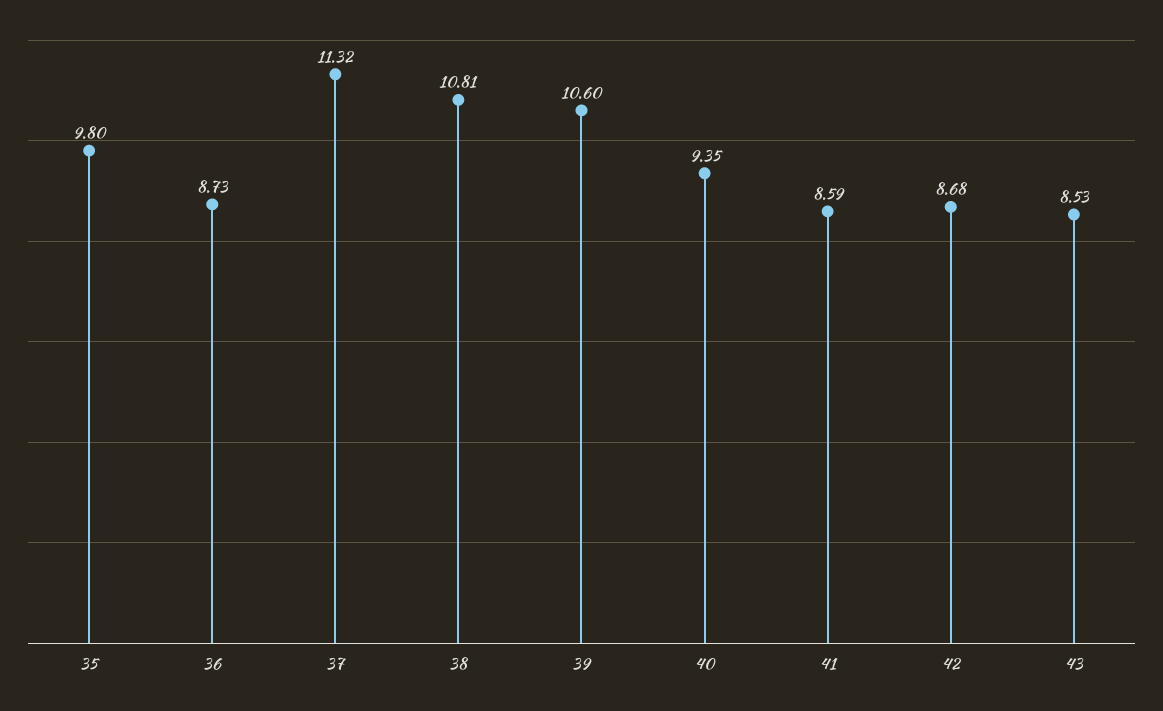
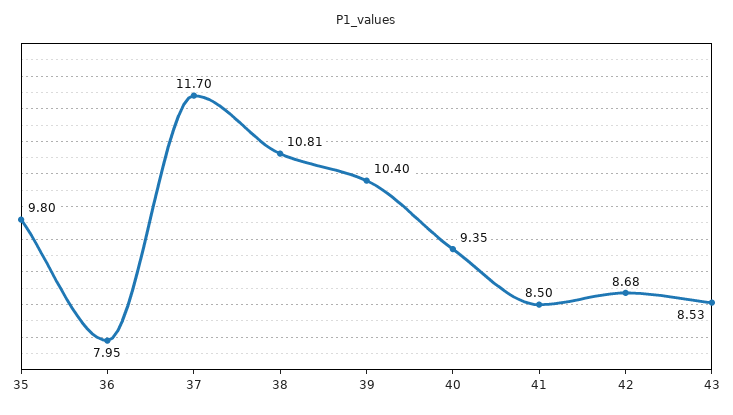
36: 8.73 -> 7.95
37: 11.32 -> 11.7
39: 10.6 -> 10.4
41: 8.59 -> 8.5

